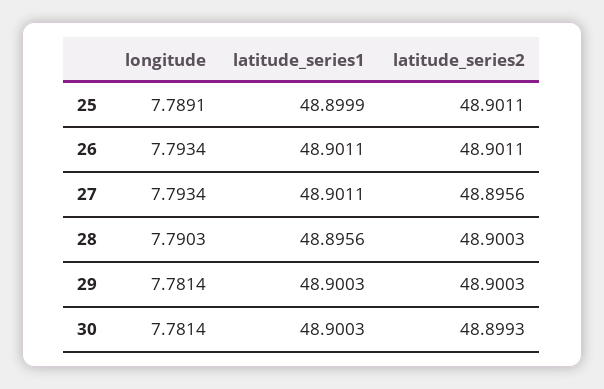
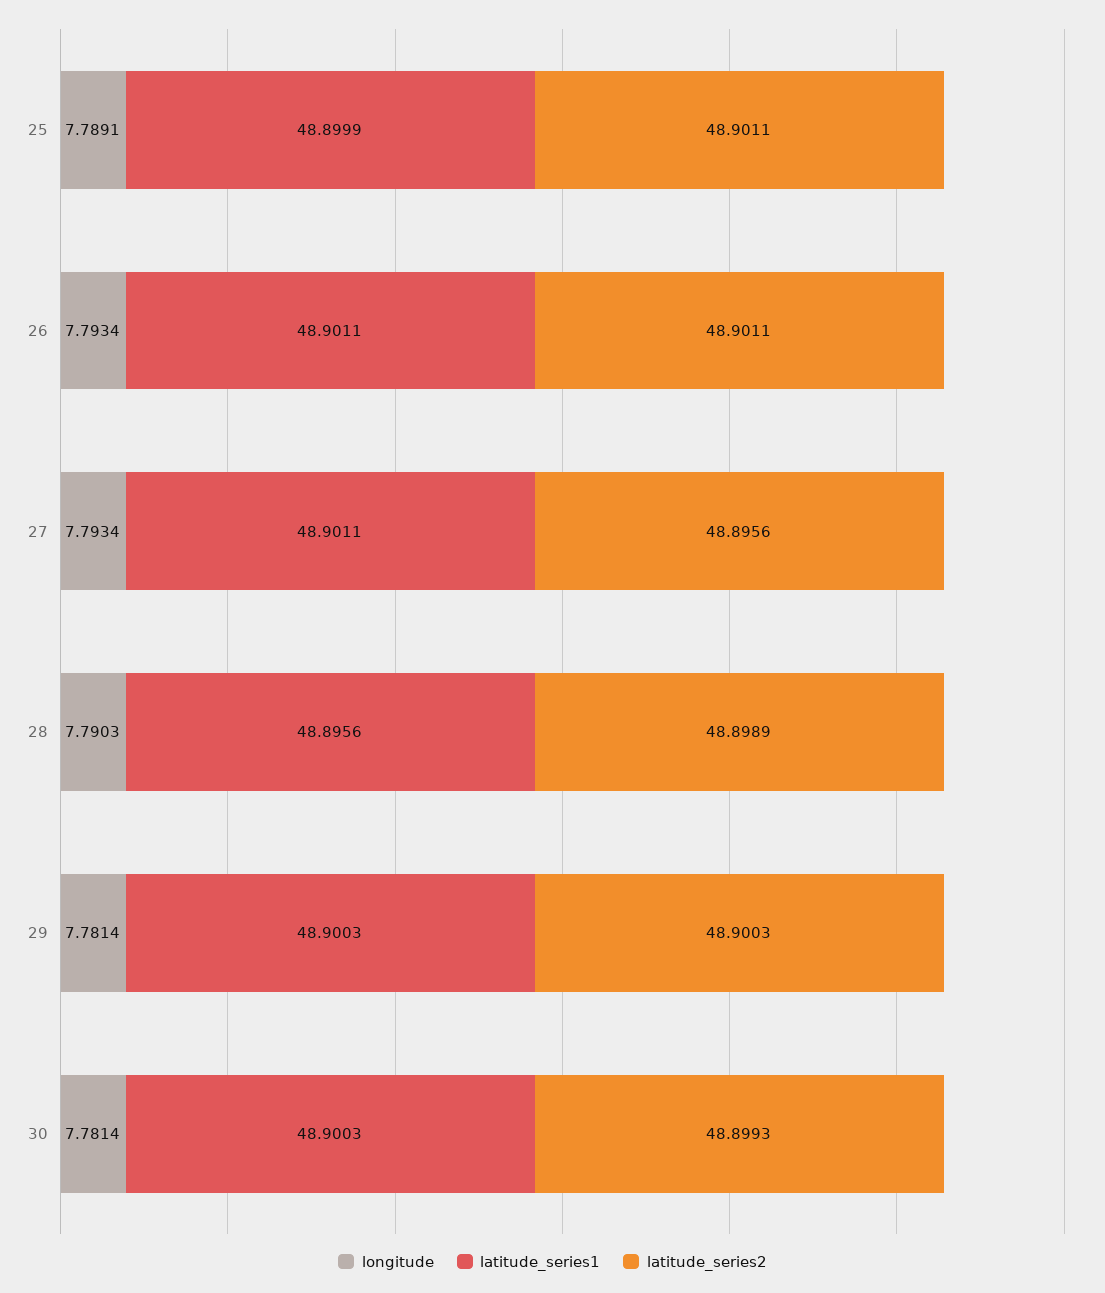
latitude_series2, 28: 48.9003 -> 48.8989

